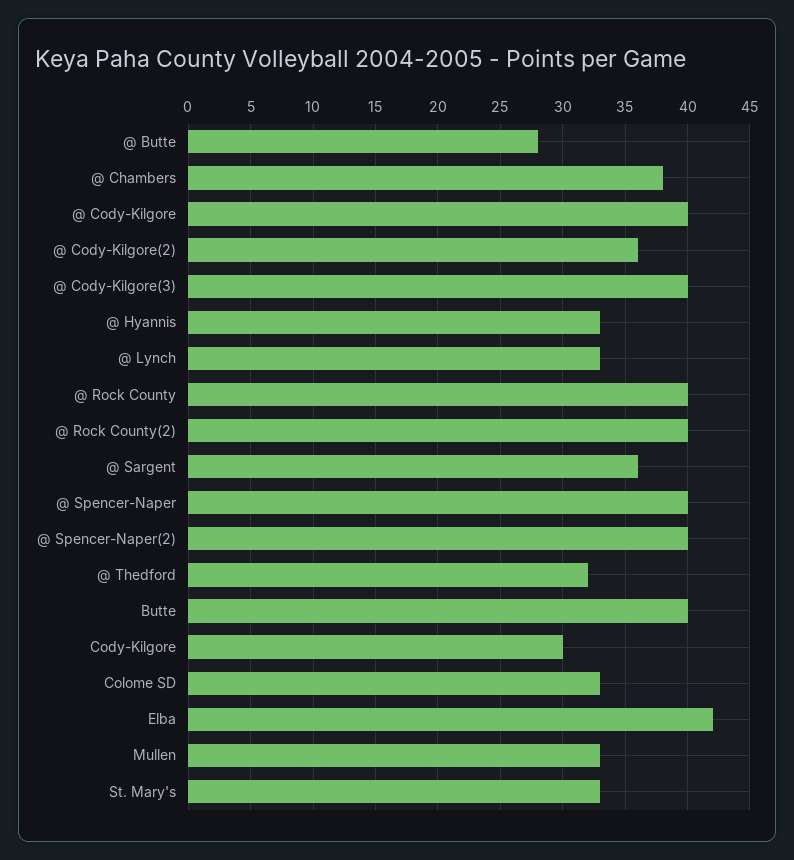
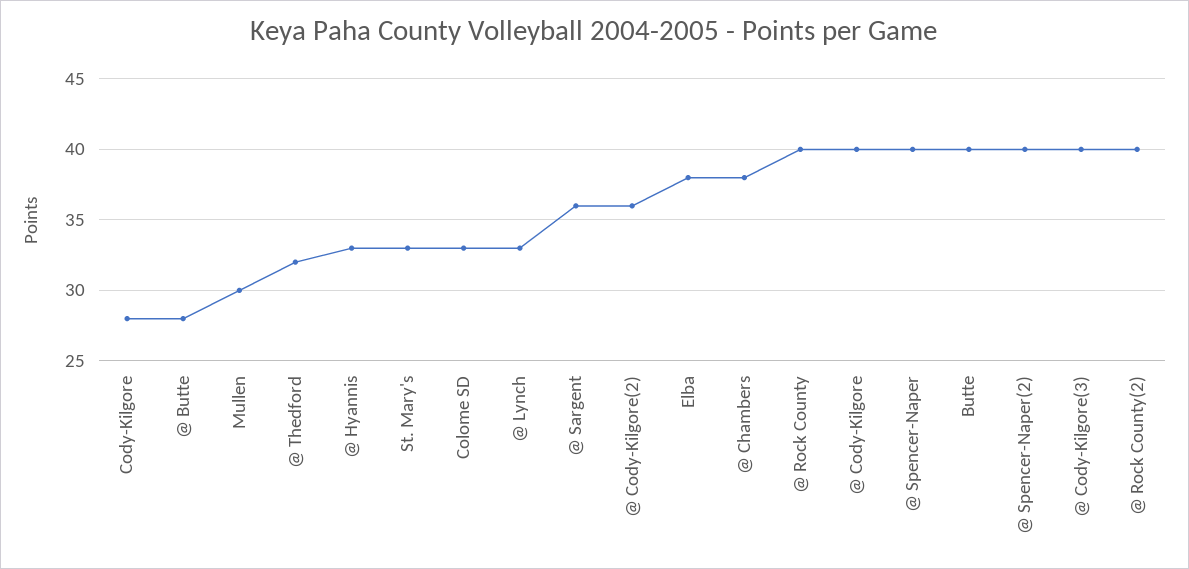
Cody-Kilgore: 30 -> 28
Elba: 42 -> 38
Mullen: 33 -> 30

